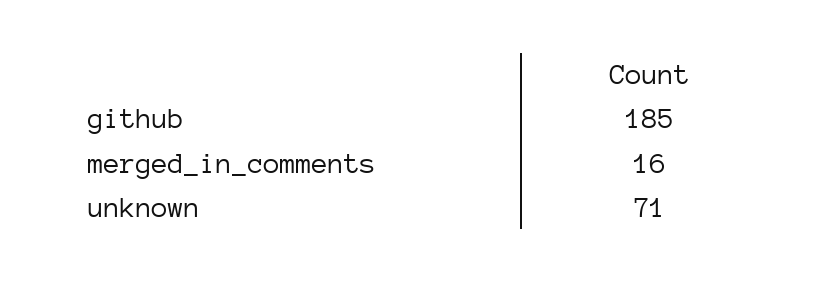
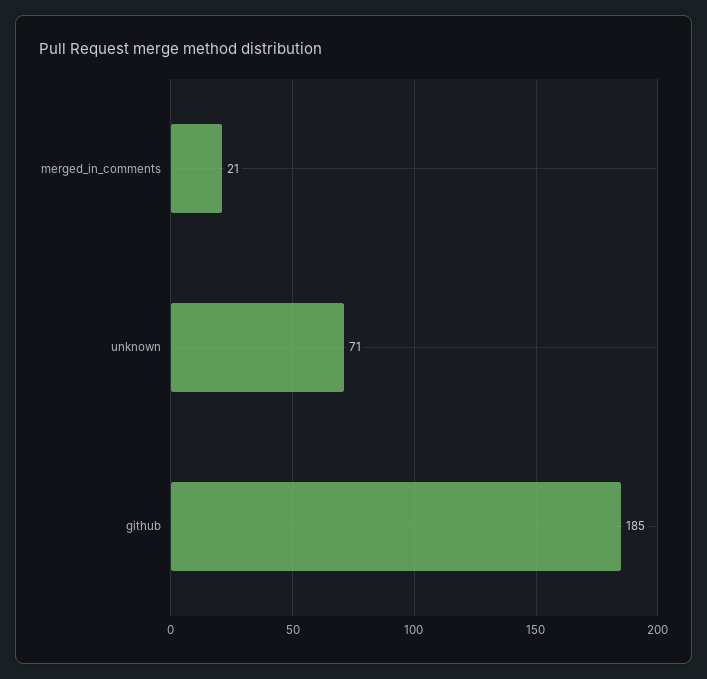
merged_in_comments: 16 -> 21

